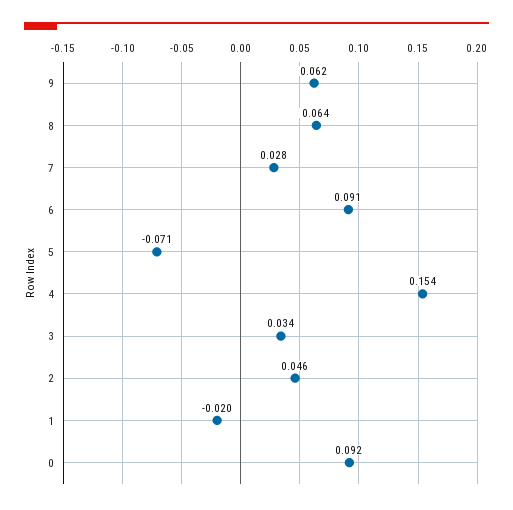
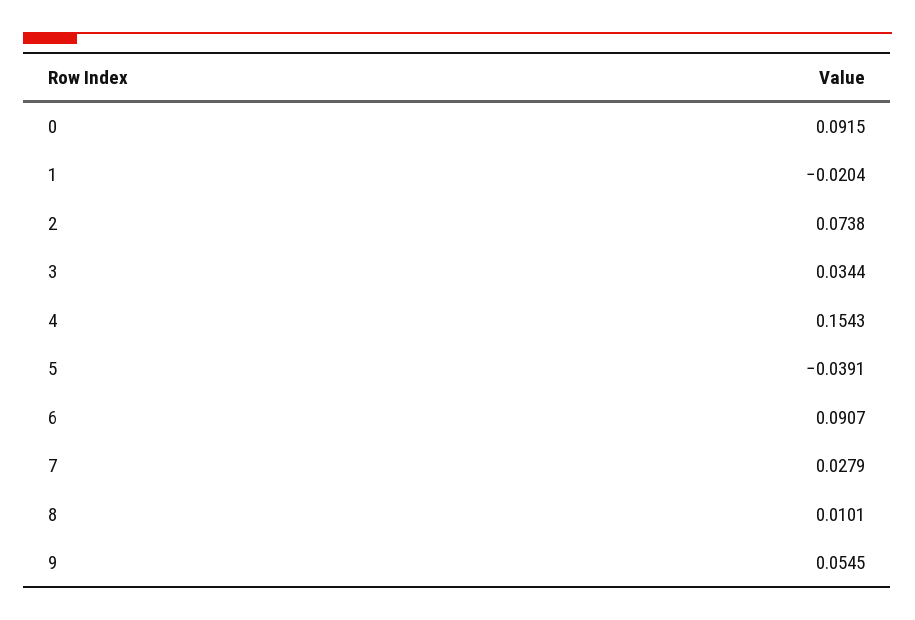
9: 0.062 -> 0.0545
8: 0.064 -> 0.0101
5: -0.071 -> -0.0391
2: 0.046 -> 0.0738

